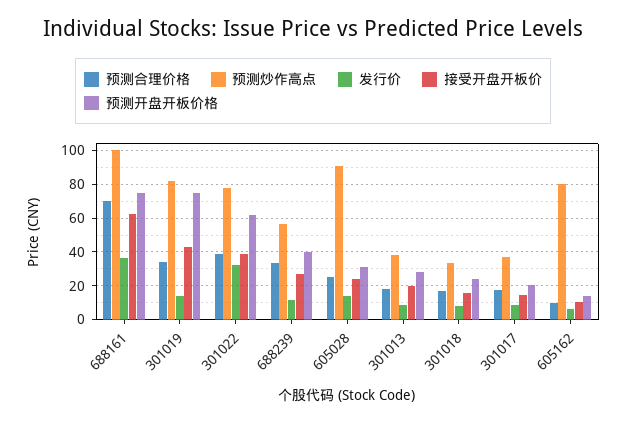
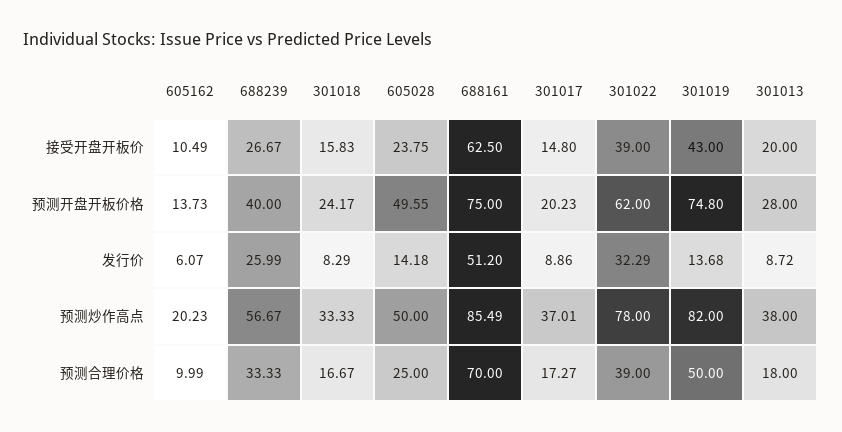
预测炒作高点, 688161: 100 -> 85.49
发行价, 688161: 35 -> 51.2
预测合理价格, 301019: 35 -> 50
发行价, 688239: 10 -> 25.99
预测炒作高点, 605028: 90 -> 50
预测开盘开板价格, 605028: 30 -> 49.55
预测炒作高点, 605162: 80 -> 20.23

